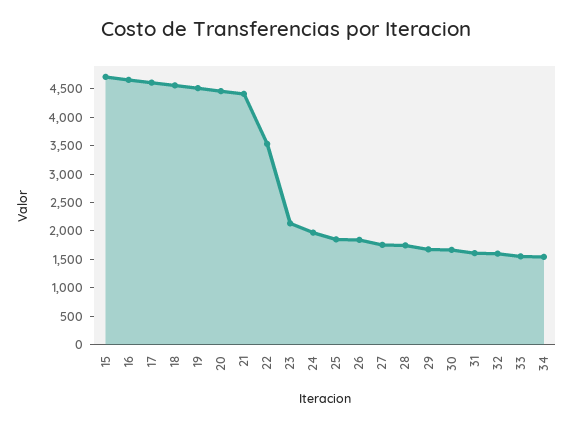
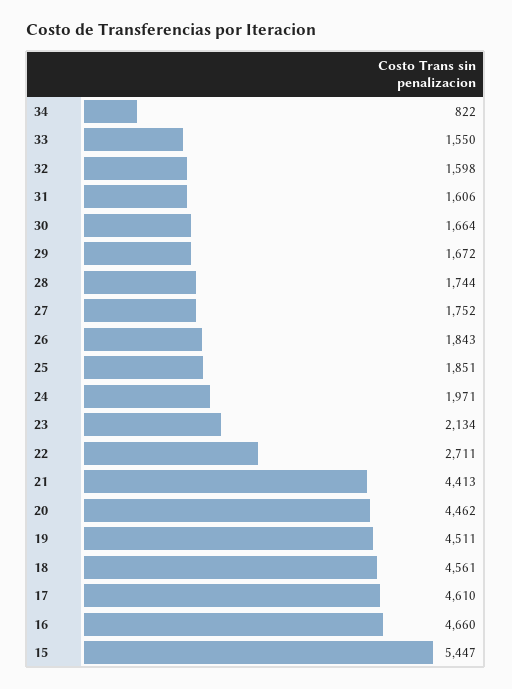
15: 4750 -> 5447
22: 3500 -> 2711
34: 1500 -> 822

